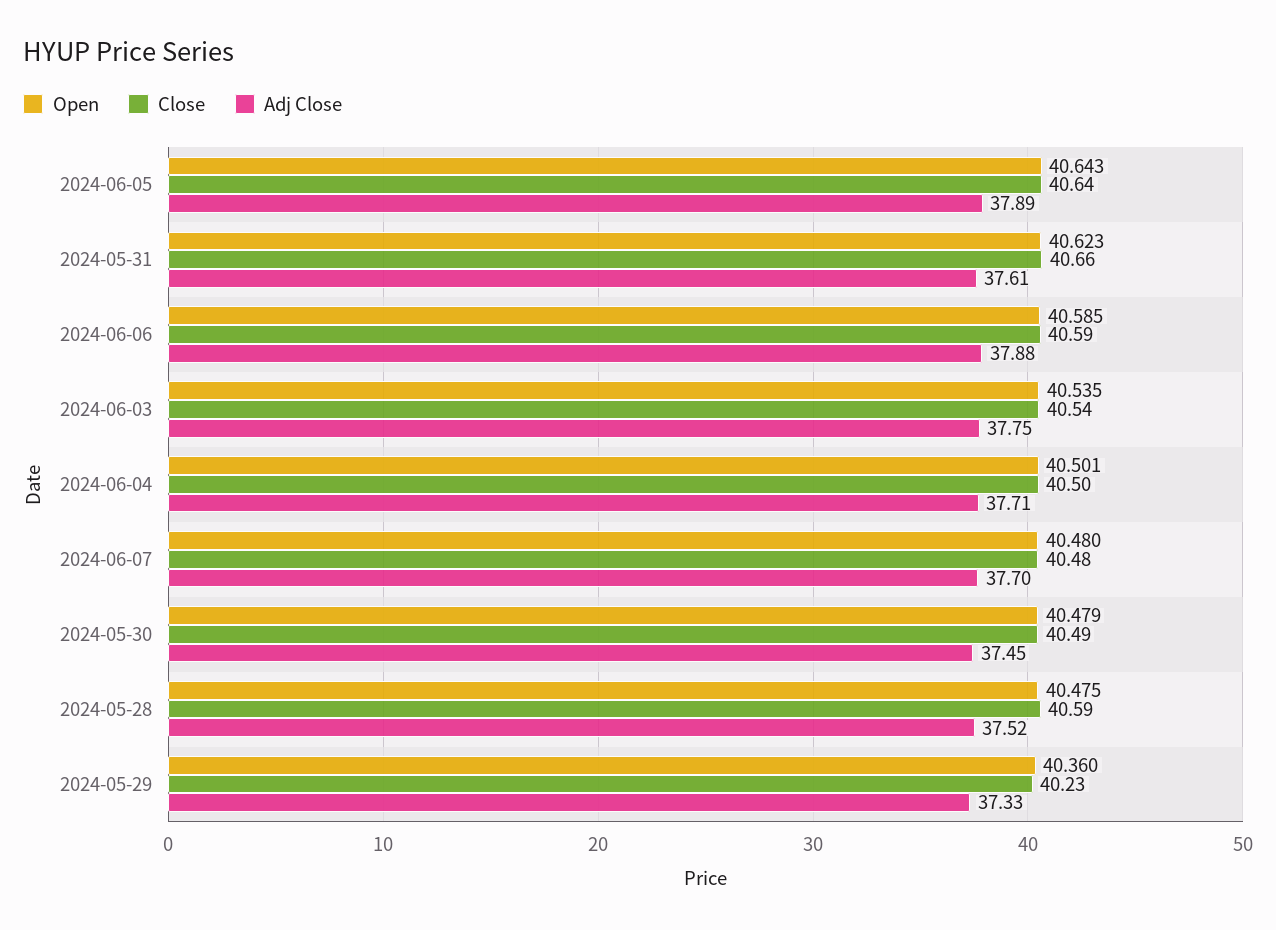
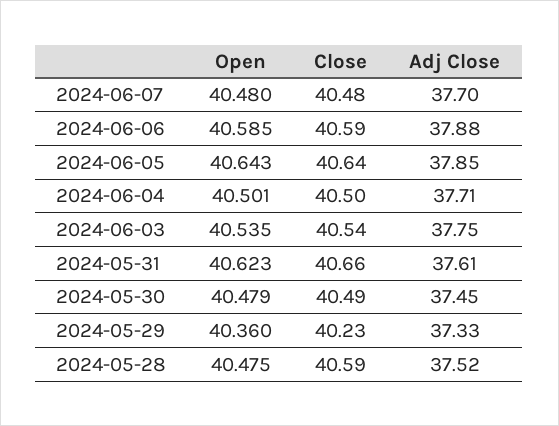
Adj Close, 2024-06-05: 37.89 -> 37.85

